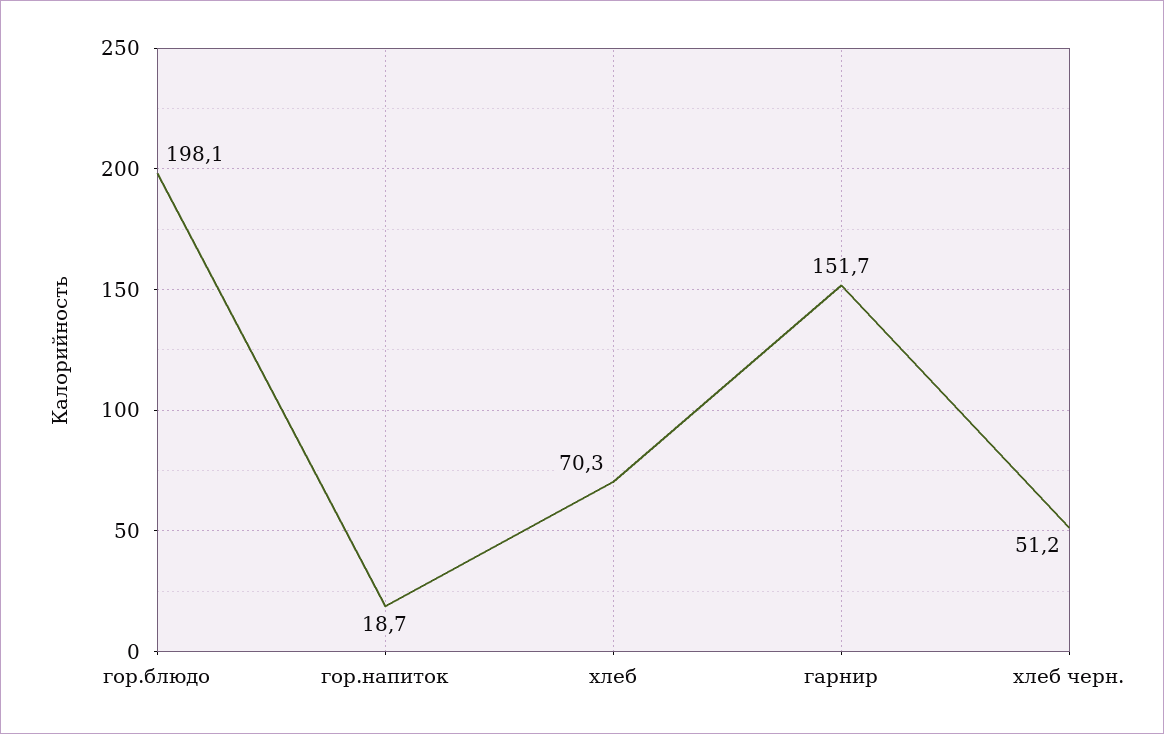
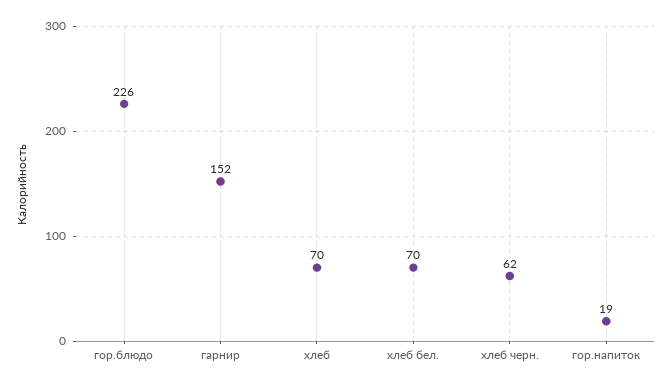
гор.блюдо: 198.1 -> 226
хлеб черн.: 51.2 -> 62
хлеб бел.: none -> 70

